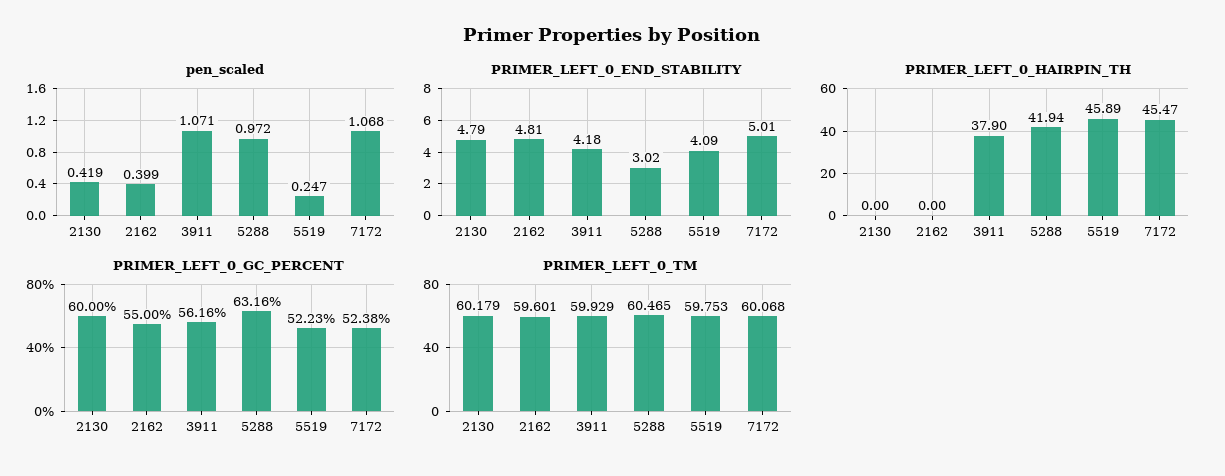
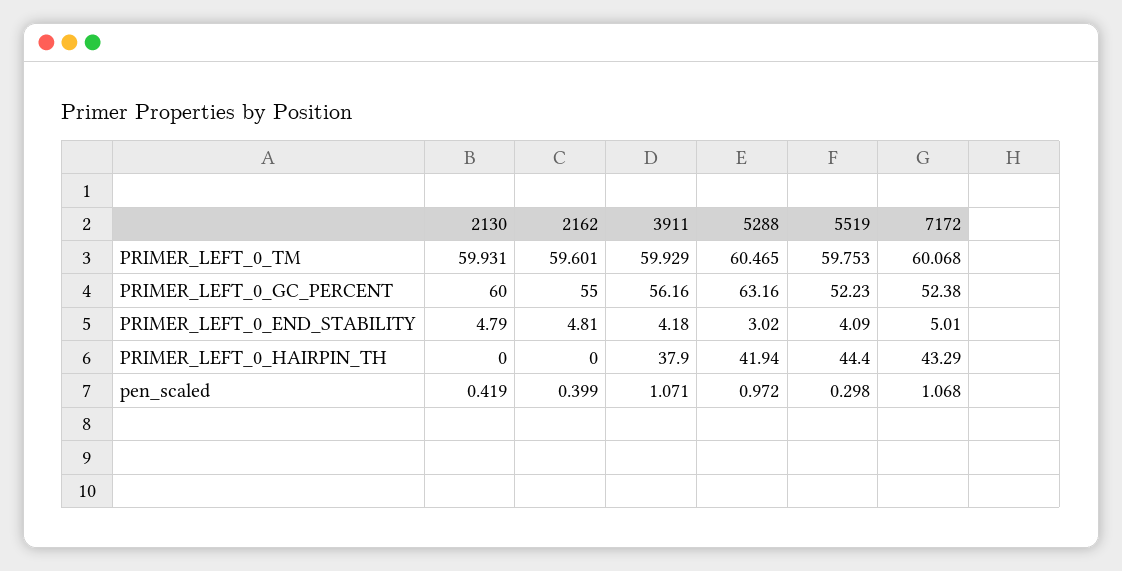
pen_scaled, 5519: 0.247 -> 0.298
PRIMER_LEFT_0_HAIRPIN_TH, 5519: 45.89 -> 44.4
PRIMER_LEFT_0_HAIRPIN_TH, 7172: 45.47 -> 43.29
PRIMER_LEFT_0_TM, 2130: 60.179 -> 59.931

